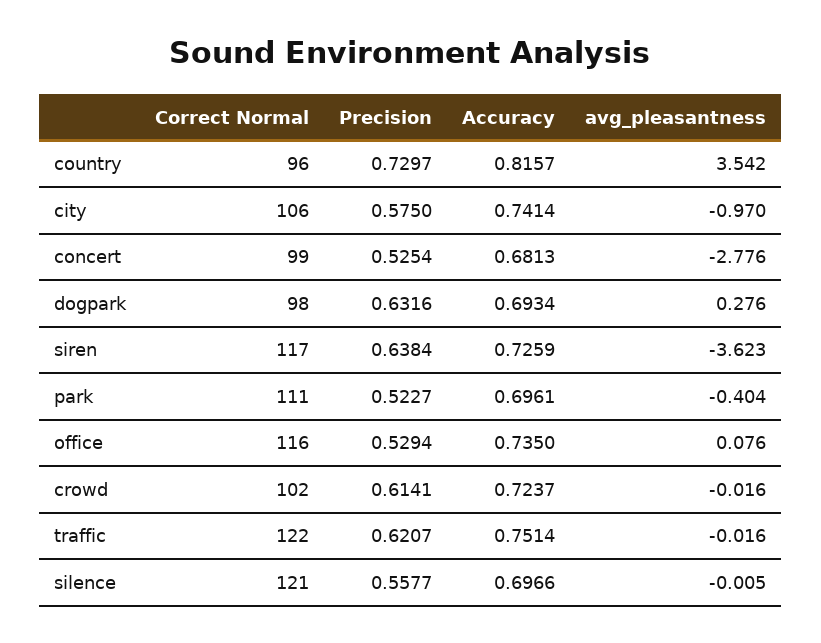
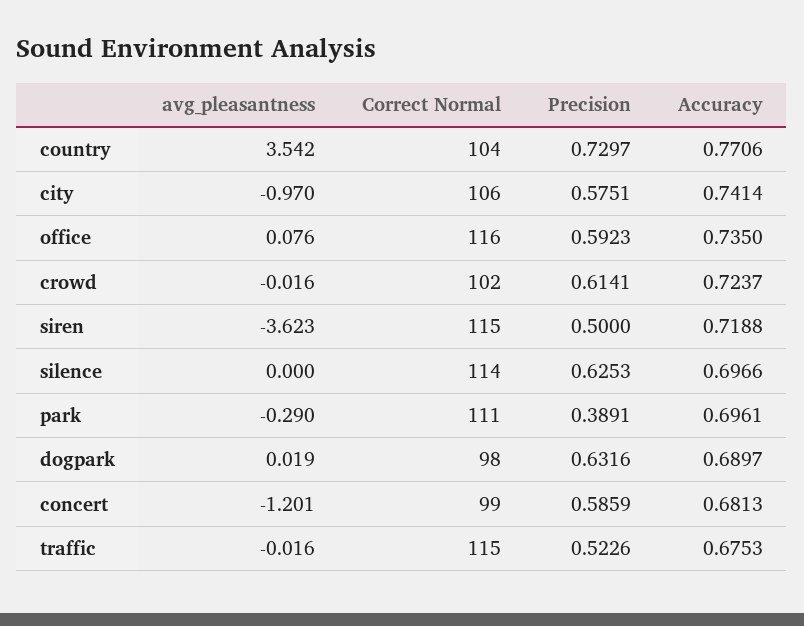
Correct Normal, country: 96 -> 104
Accuracy, country: 0.8157 -> 0.7706
Precision, city: 0.575 -> 0.5751
Precision, concert: 0.5254 -> 0.5859
avg_pleasantness, concert: -2.776 -> -1.201
Accuracy, dogpark: 0.6934 -> 0.6897
avg_pleasantness, dogpark: 0.276 -> 0.019
Correct Normal, siren: 117 -> 115
Precision, siren: 0.6384 -> 0.5
Accuracy, siren: 0.7259 -> 0.7188
Precision, park: 0.5227 -> 0.3891
avg_pleasantness, park: -0.404 -> -0.29
Precision, office: 0.5294 -> 0.5923
Correct Normal, traffic: 122 -> 115
Precision, traffic: 0.6207 -> 0.5226
Accuracy, traffic: 0.7514 -> 0.6753
Correct Normal, silence: 121 -> 114
Precision, silence: 0.5577 -> 0.6253
avg_pleasantness, silence: -0.005 -> 0

